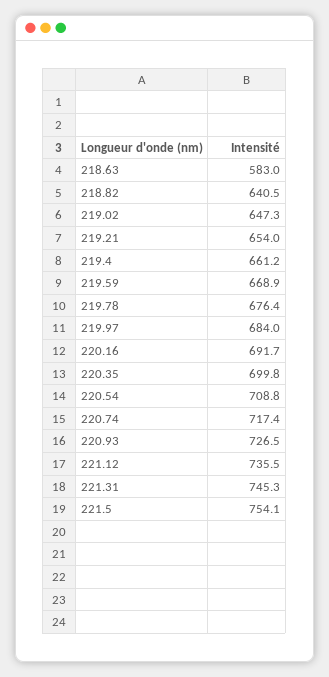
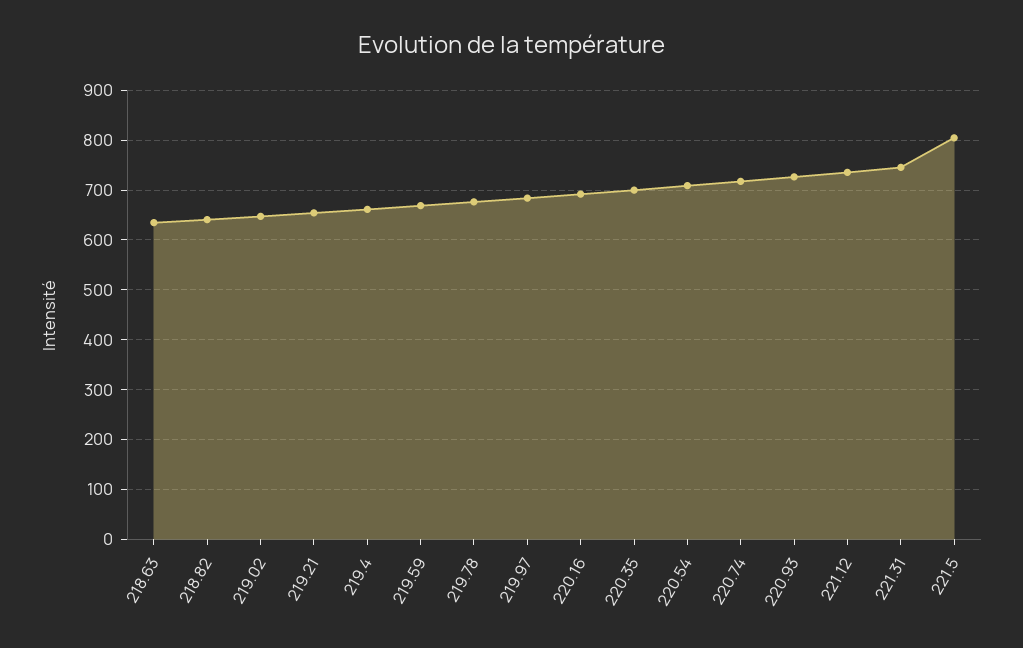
218.63: 583 -> 640
221.5: 754.1 -> 800

